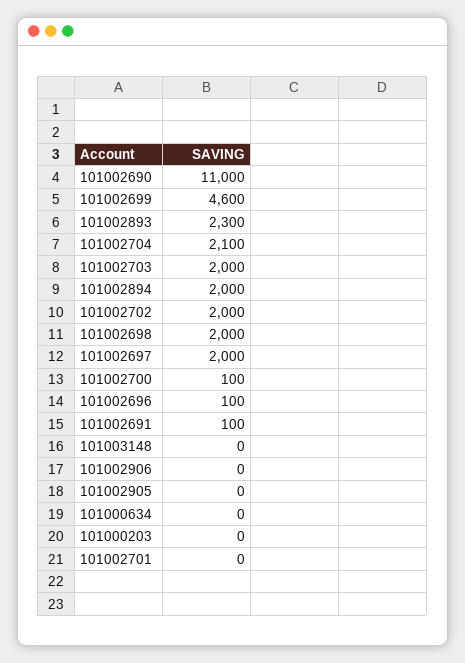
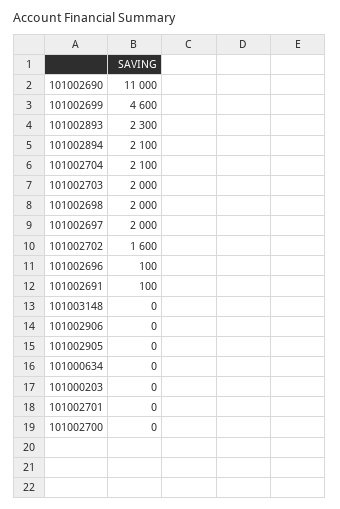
101002894: 2000 -> 2100
101002702: 2000 -> 1600
101002700: 100 -> 0

